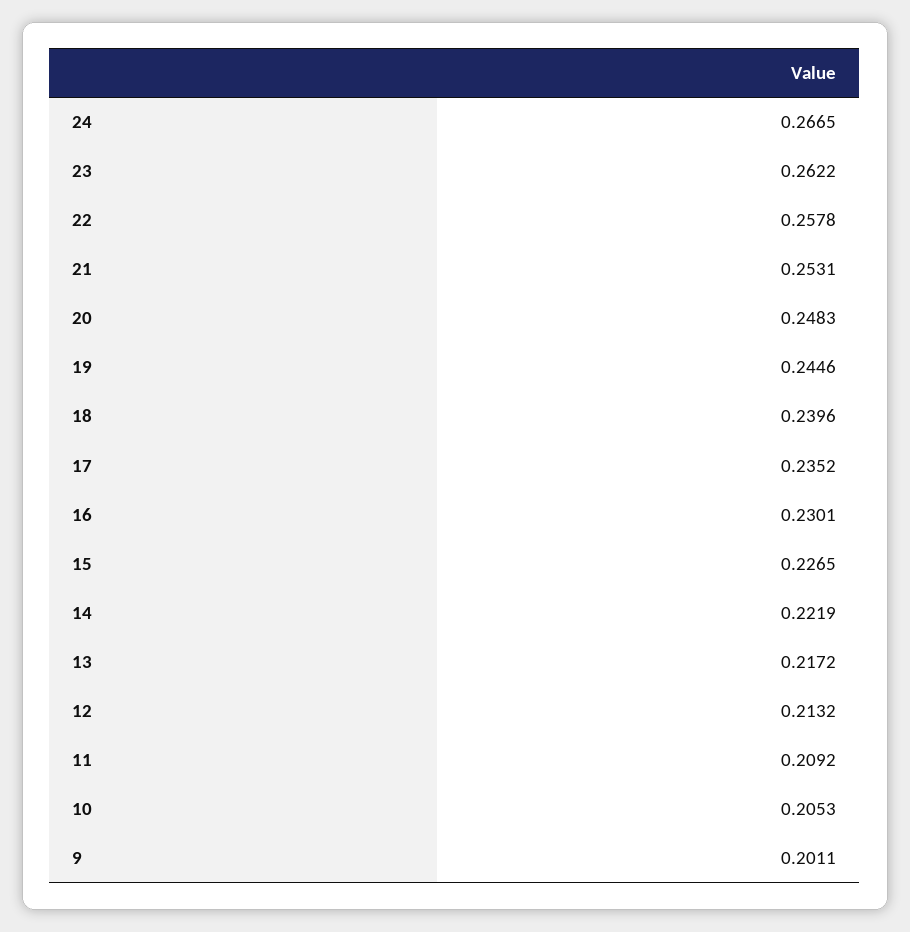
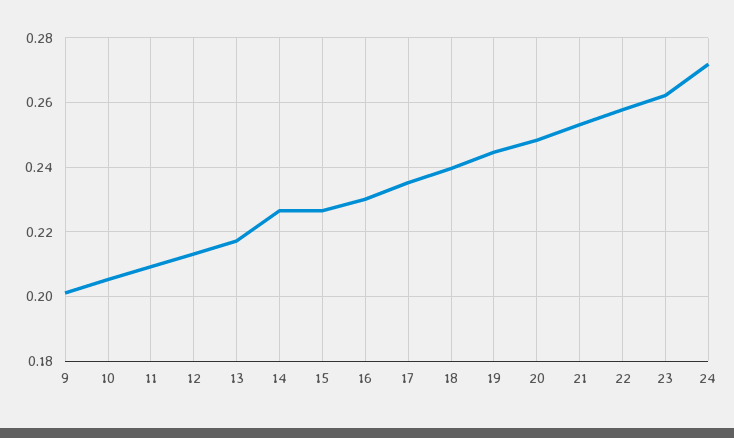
24: 0.2665 -> 0.272
14: 0.2219 -> 0.226

